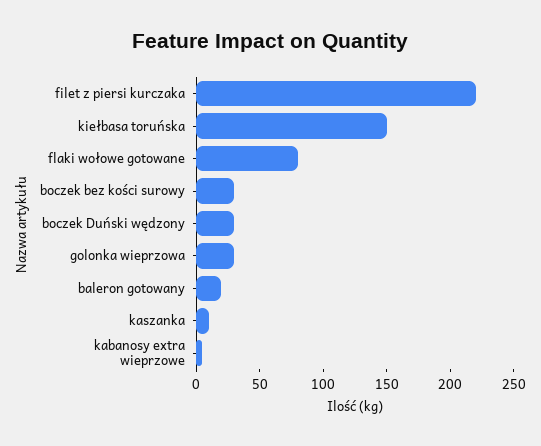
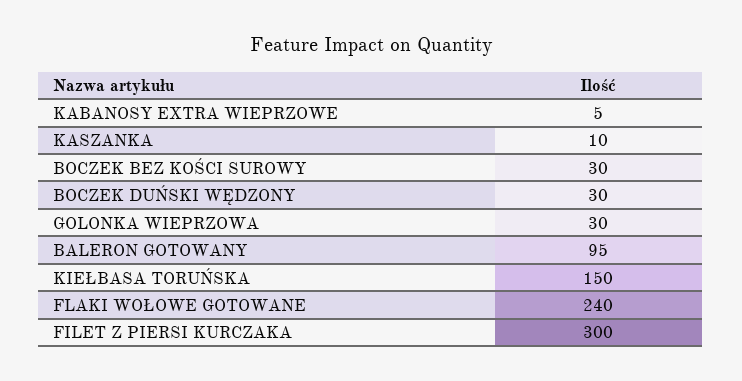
filet z piersi kurczaka: 220 -> 300
flaki wołowe gotowane: 80 -> 240
baleron gotowany: 20 -> 95

